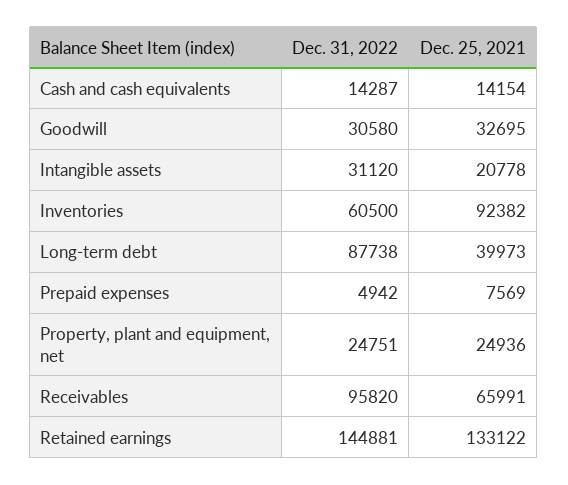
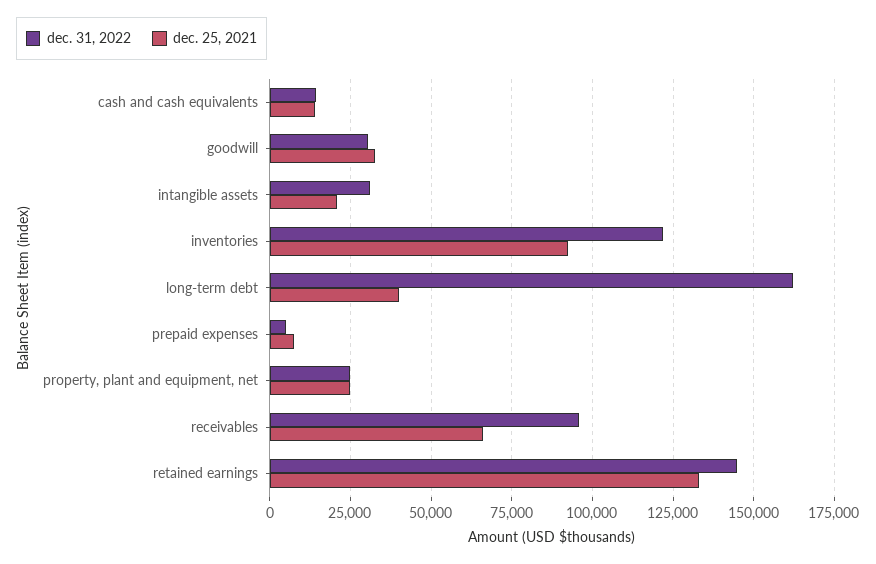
Dec. 31, 2022, Inventories: 60500 -> 122500
Dec. 31, 2022, Long-term debt: 87738 -> 162500

